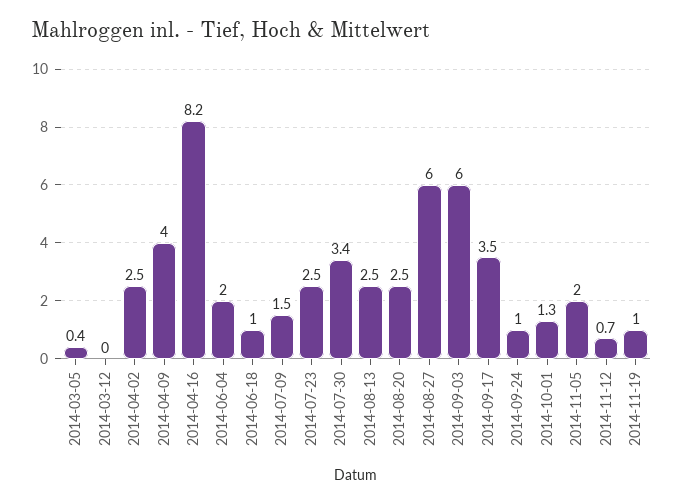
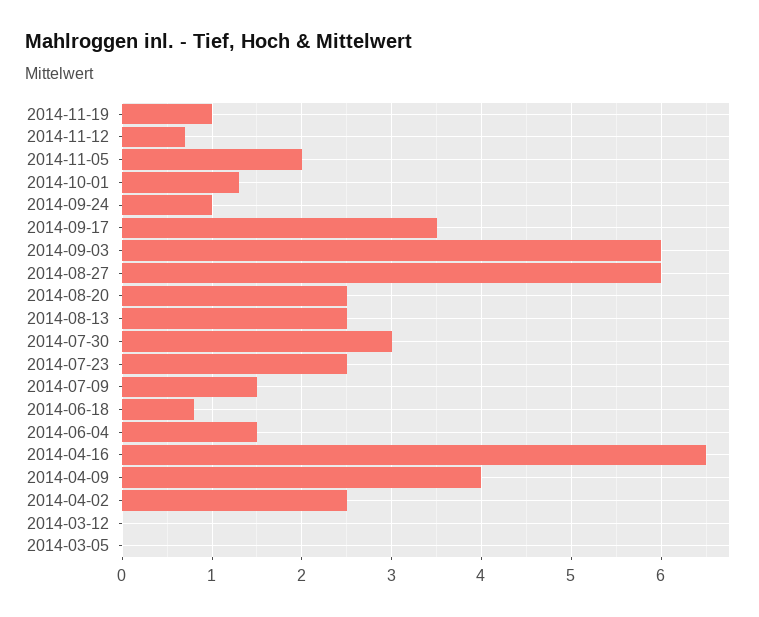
2014-03-05: 0.4 -> 0
2014-04-16: 8.2 -> 6.5
2014-06-04: 2 -> 1.5
2014-06-18: 1 -> 0.8
2014-07-30: 3.4 -> 3

